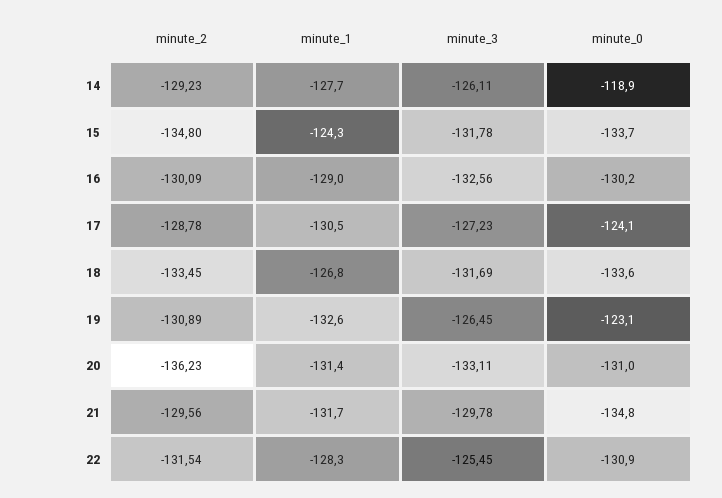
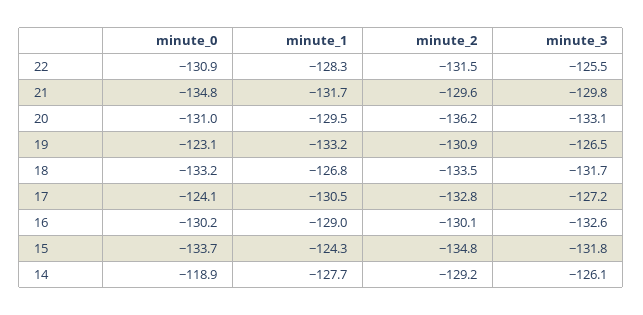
minute_2, 17: -128.78 -> -132.8
minute_0, 18: -133.6 -> -133.2
minute_1, 19: -132.6 -> -133.2
minute_1, 20: -131.4 -> -129.5

